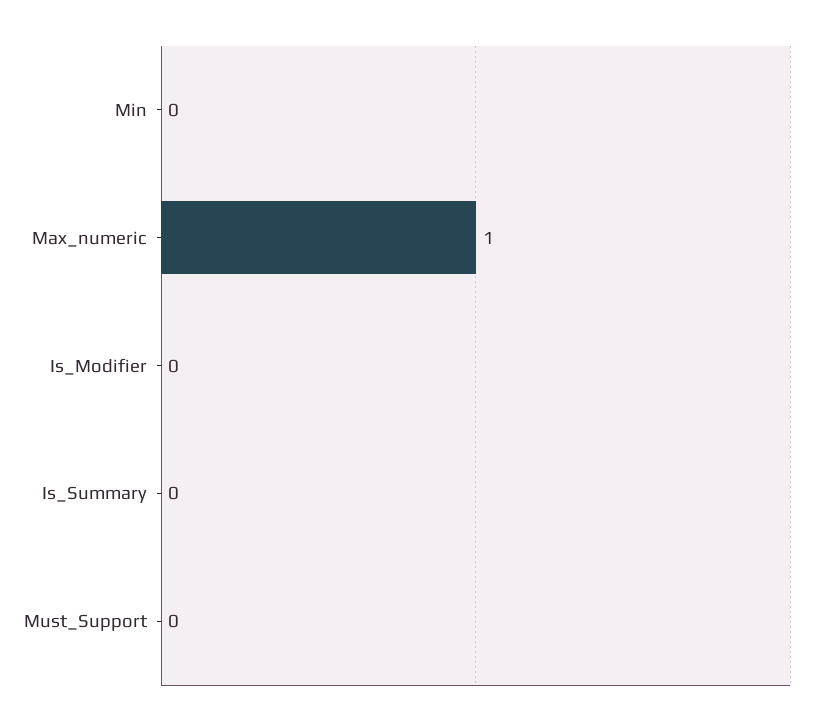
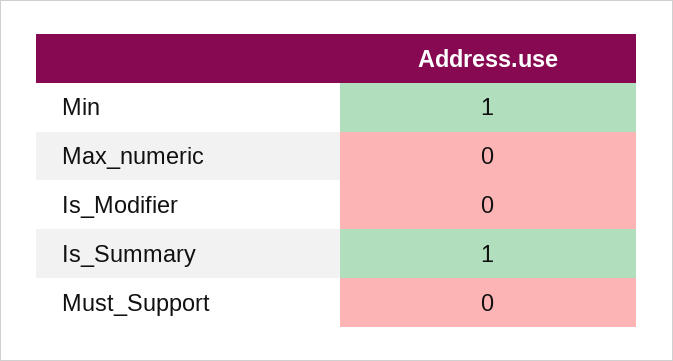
Min: 0 -> 1
Max_numeric: 1 -> 0
Is_Summary: 0 -> 1

